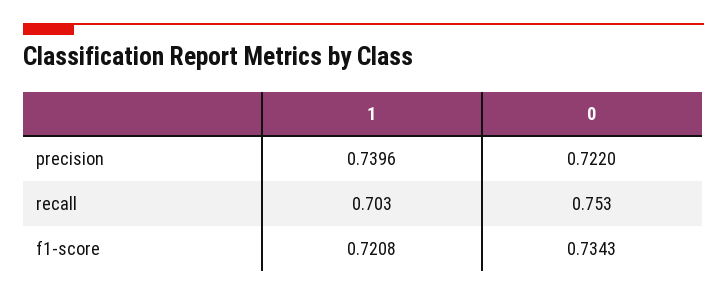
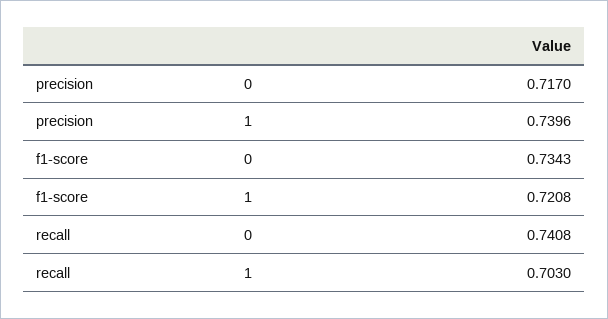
0, precision: 0.722 -> 0.717
0, recall: 0.753 -> 0.7408

